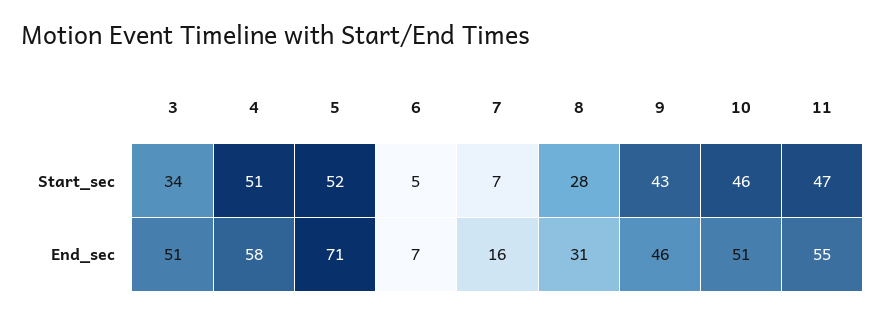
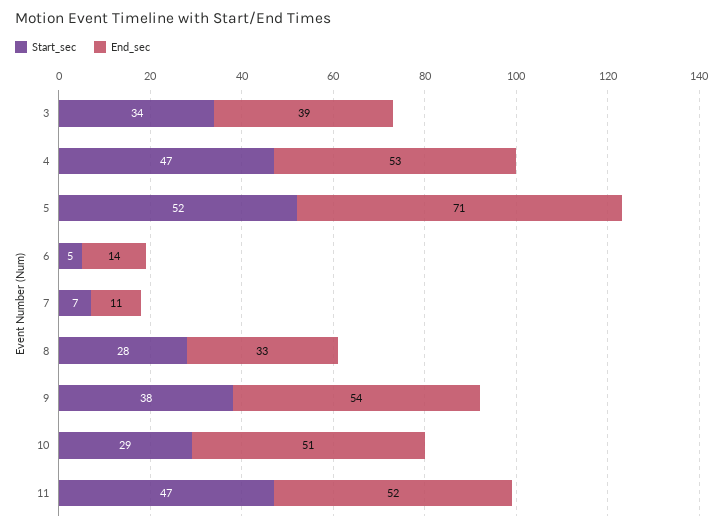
Start_sec, 4: 51 -> 47
Start_sec, 9: 43 -> 38
Start_sec, 10: 46 -> 29
End_sec, 3: 51 -> 39
End_sec, 4: 58 -> 53
End_sec, 6: 7 -> 14
End_sec, 7: 16 -> 11
End_sec, 8: 31 -> 33
End_sec, 9: 46 -> 54
End_sec, 11: 55 -> 52

